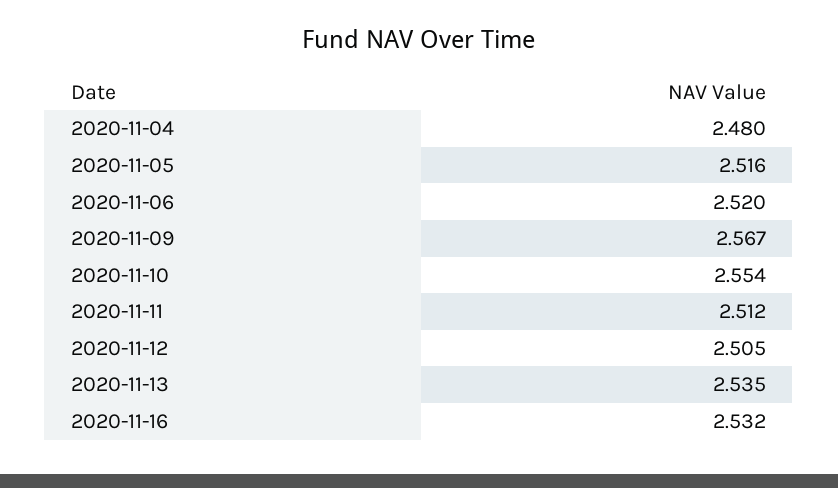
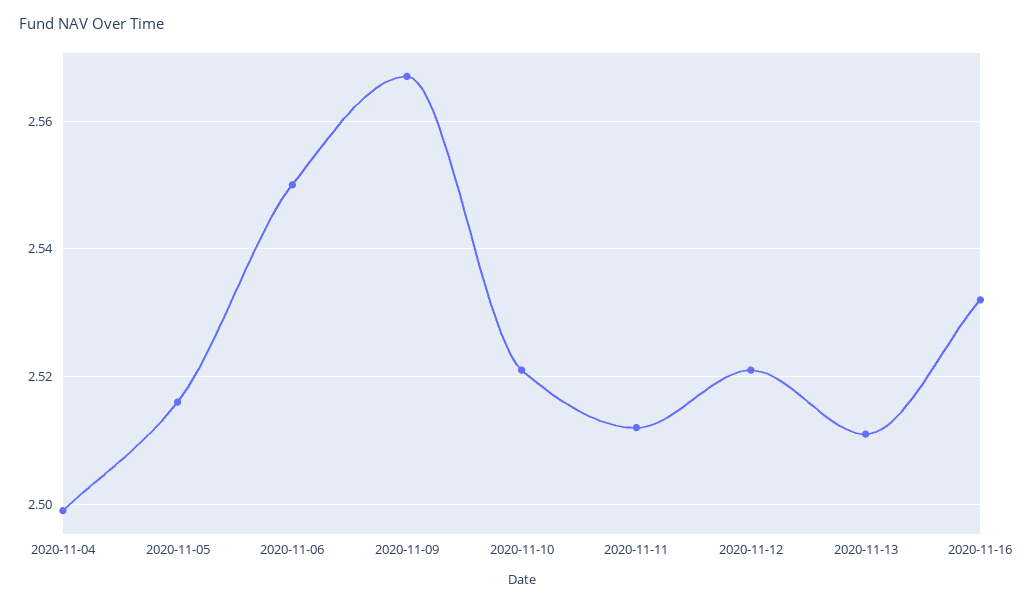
2020-11-04: 2.48 -> 2.5
2020-11-06: 2.52 -> 2.55
2020-11-10: 2.554 -> 2.52
2020-11-12: 2.505 -> 2.52
2020-11-13: 2.535 -> 2.51

